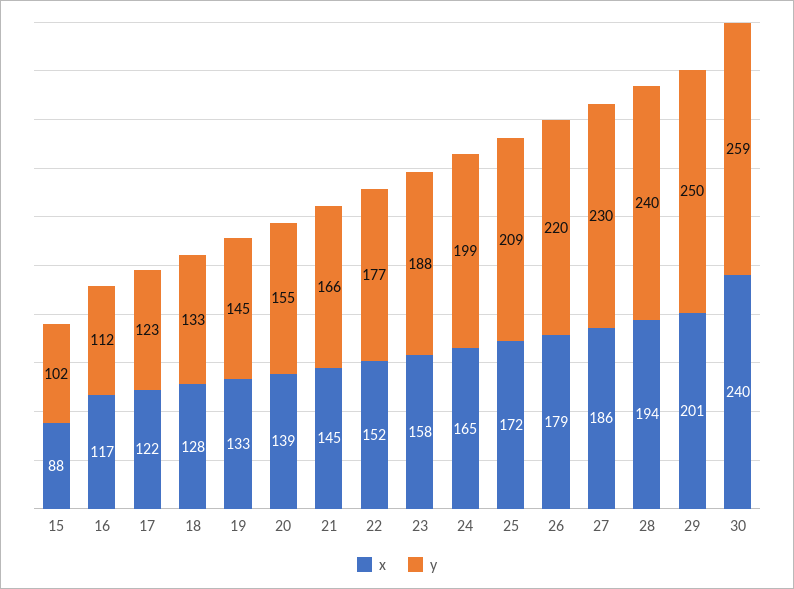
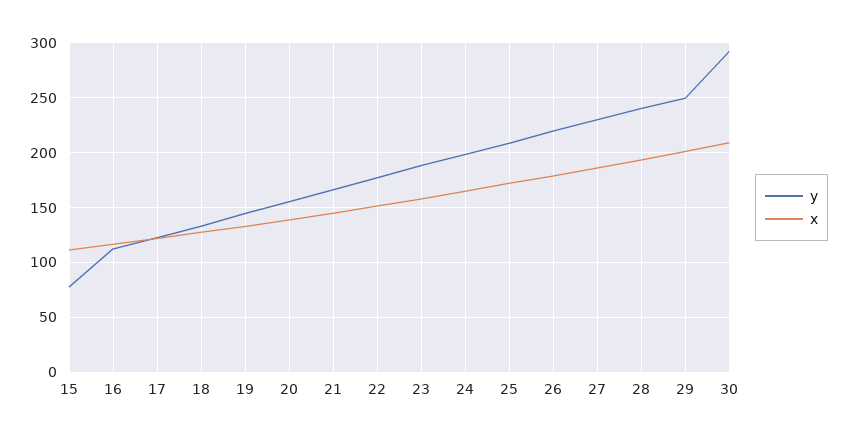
x, 15: 88 -> 110
y, 15: 102 -> 80
x, 30: 240 -> 210
y, 30: 259 -> 290

